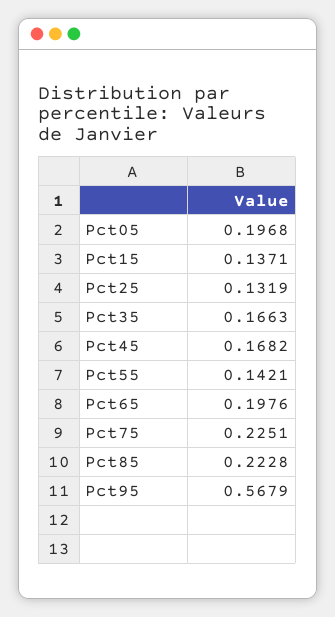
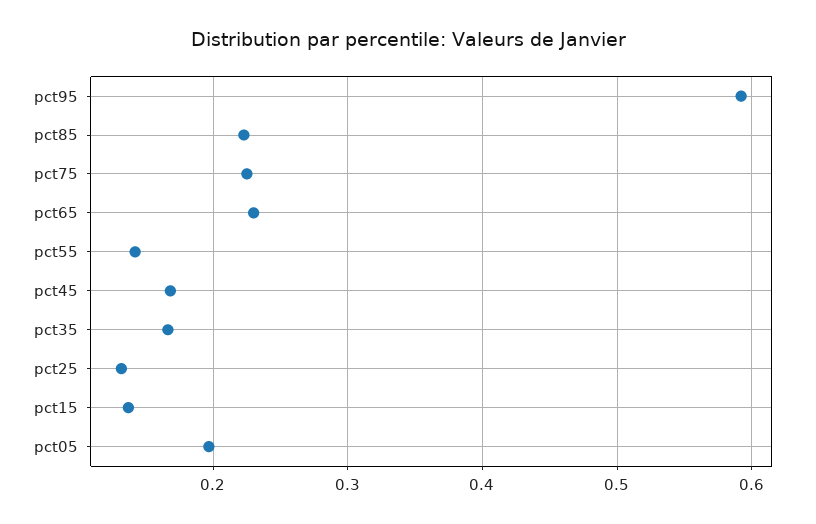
Pct65: 0.1976 -> 0.23
Pct95: 0.5679 -> 0.59

